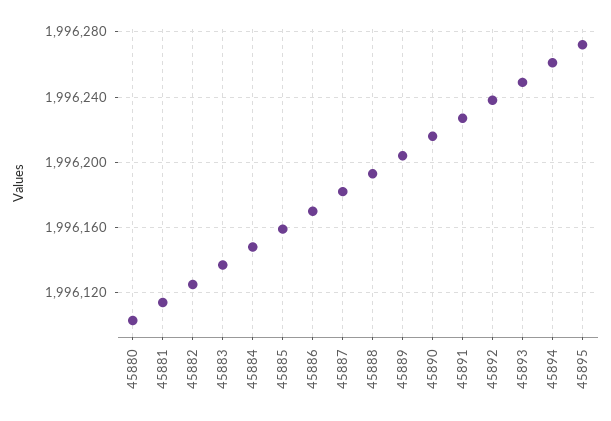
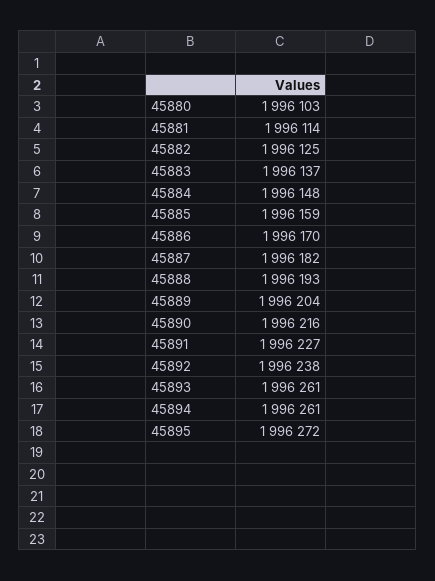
45893: 1996250 -> 1996261

